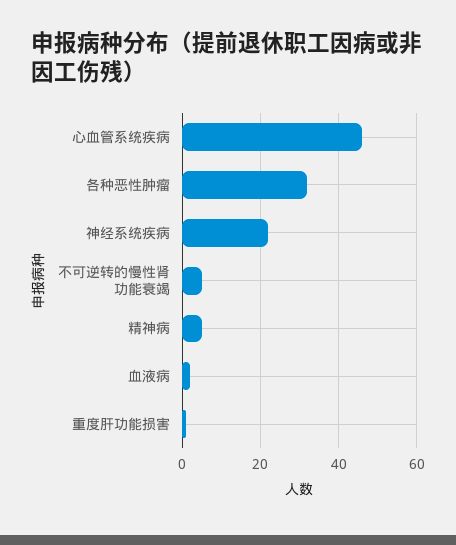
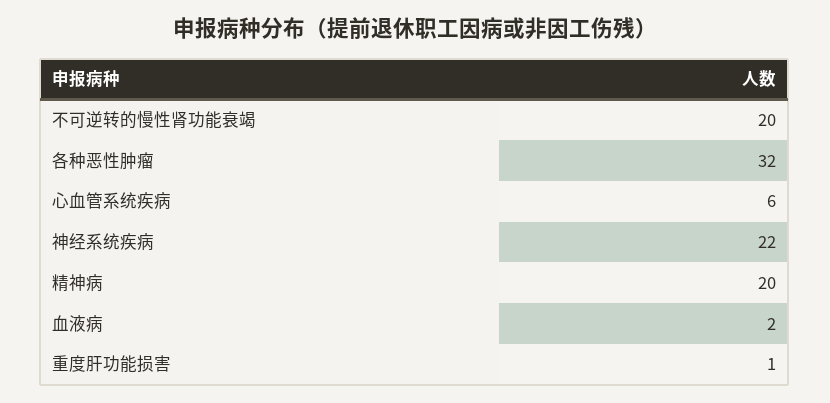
心血管系统疾病: 45 -> 6
不可逆转的慢性肾功能衰竭: 5 -> 20
精神病: 5 -> 20

